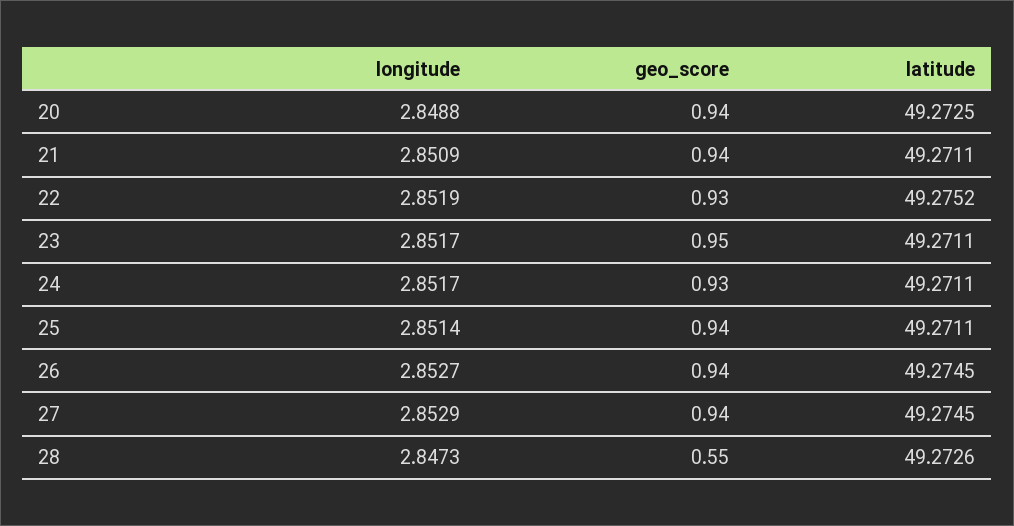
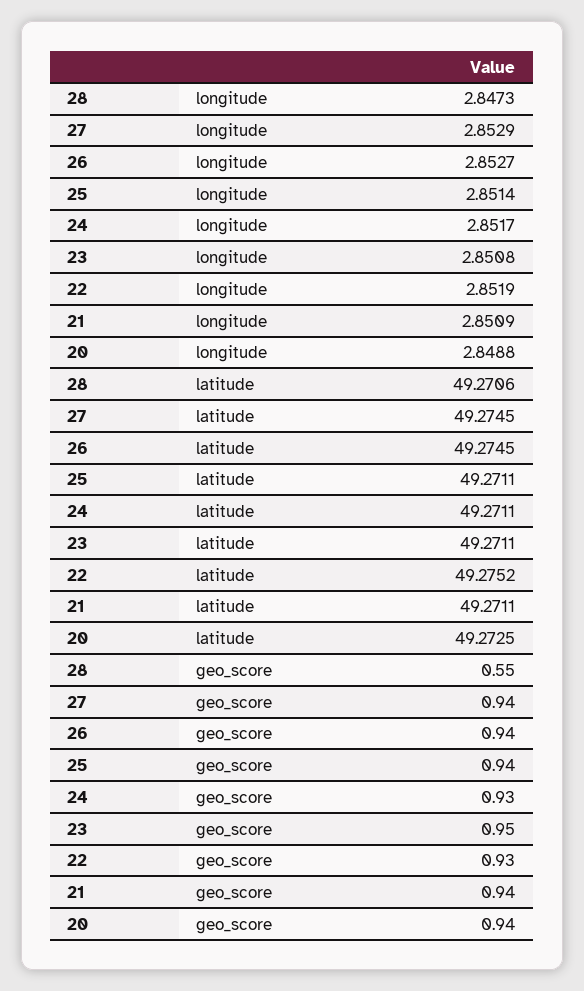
longitude, 23: 2.8517 -> 2.8508
latitude, 28: 49.2726 -> 49.2706

